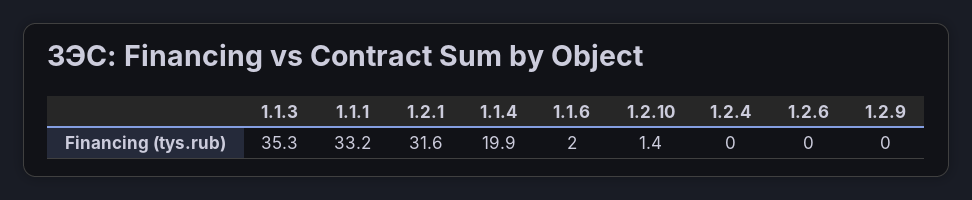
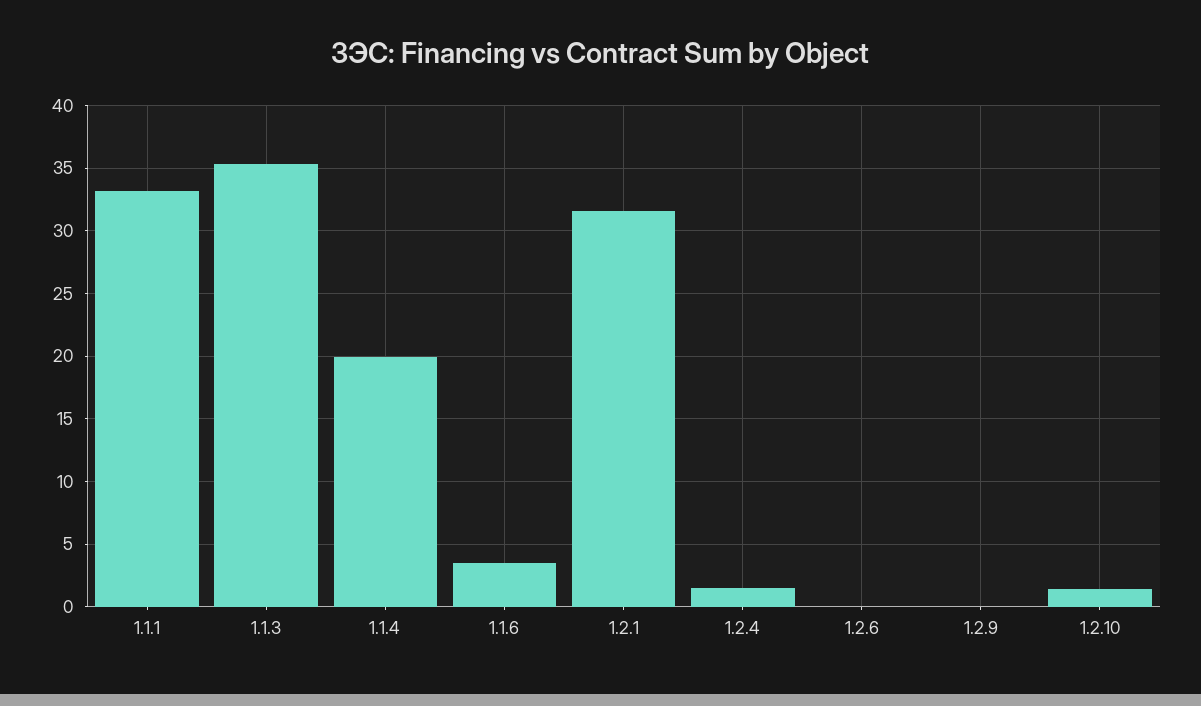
1.1.6: 2 -> 3.5
1.2.4: 0 -> 1.5

